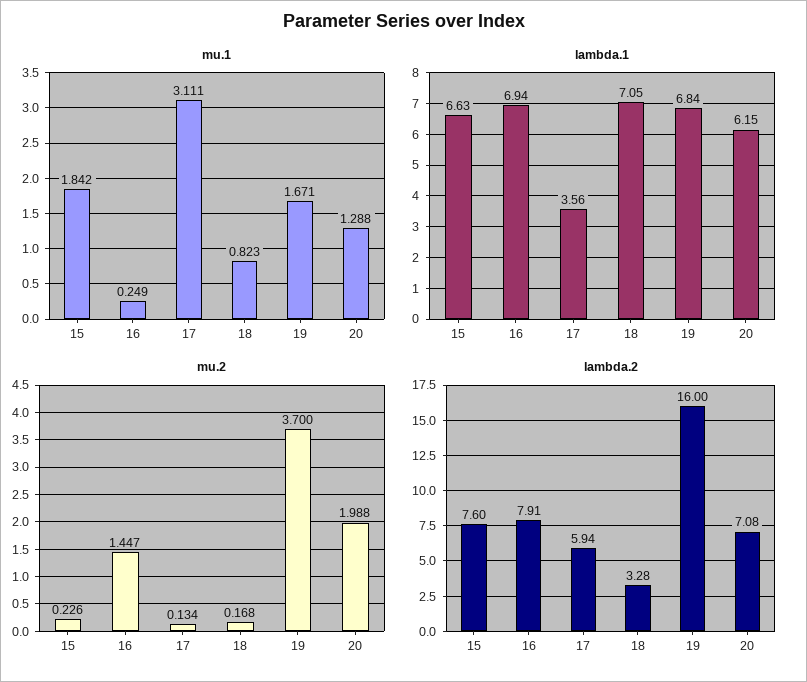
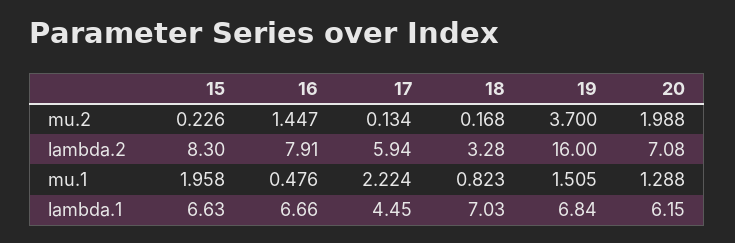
mu.1, 15: 1.842 -> 1.958
mu.1, 16: 0.249 -> 0.476
mu.1, 17: 3.111 -> 2.224
mu.1, 19: 1.671 -> 1.505
lambda.1, 16: 6.94 -> 6.66
lambda.1, 17: 3.56 -> 4.45
lambda.1, 18: 7.05 -> 7.03
lambda.2, 15: 7.6 -> 8.3

